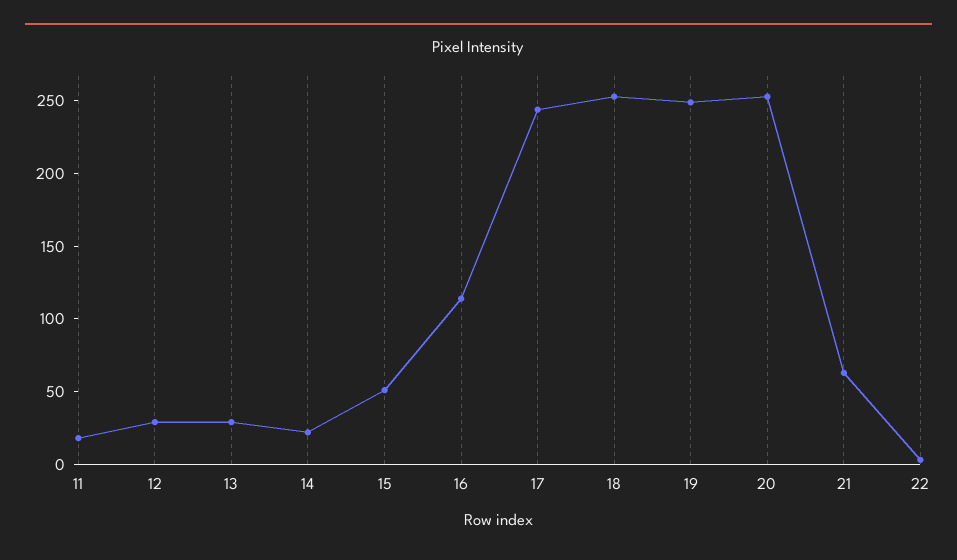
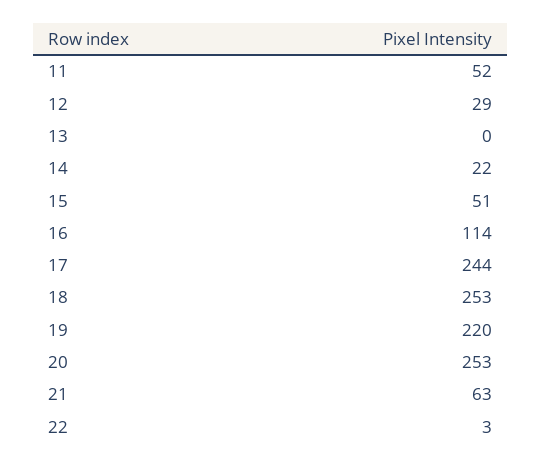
11: 20 -> 52
13: 30 -> 0
19: 250 -> 220

